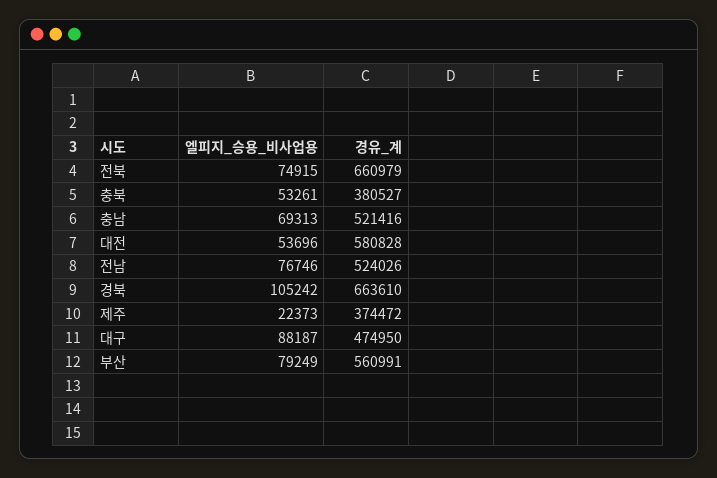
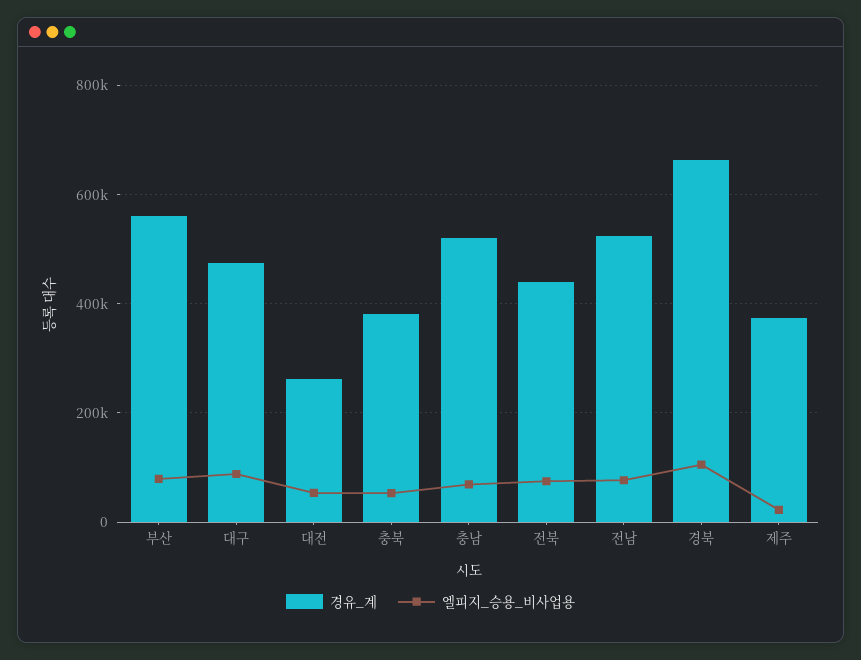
경유_계, 전북: 660979 -> 440000
경유_계, 대전: 580828 -> 260000

